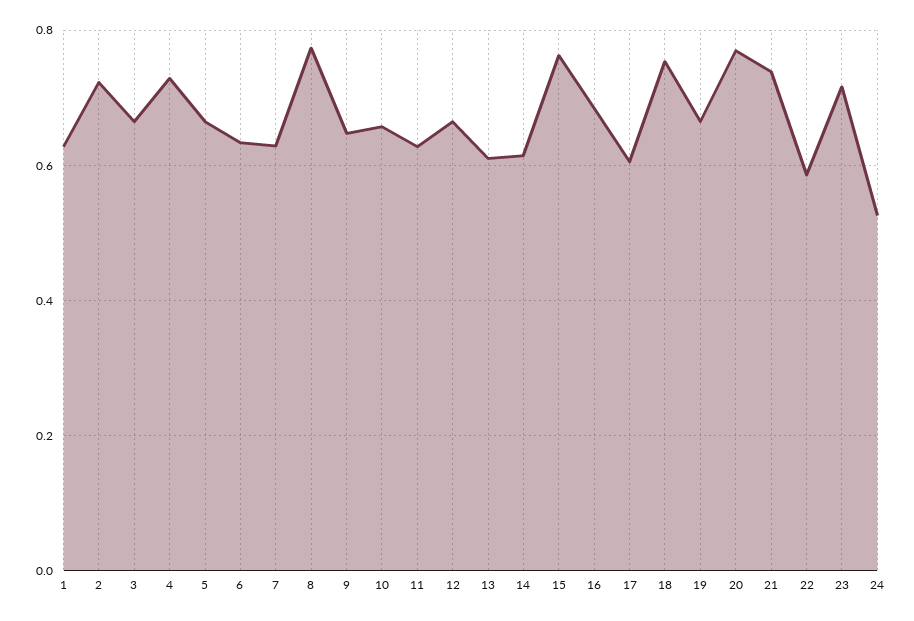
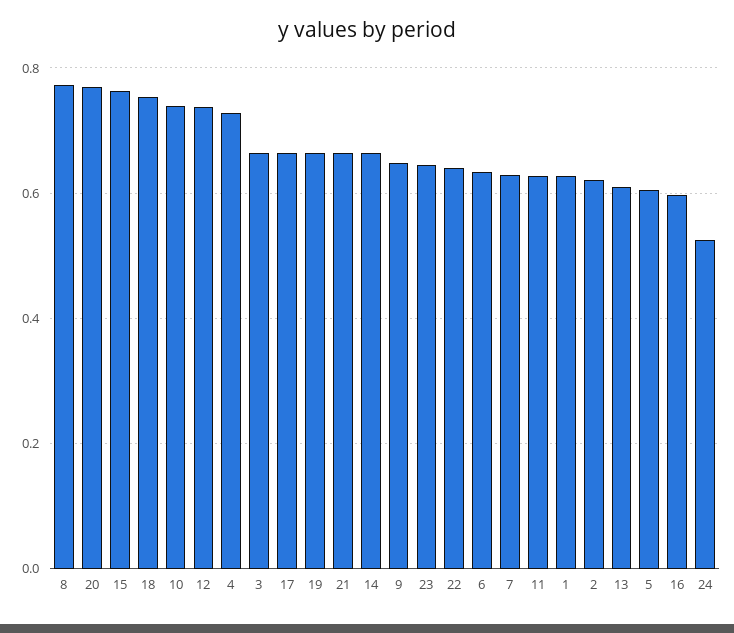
2: 0.72 -> 0.62
5: 0.66 -> 0.6
10: 0.66 -> 0.74
12: 0.66 -> 0.74
14: 0.62 -> 0.66
16: 0.68 -> 0.6
17: 0.6 -> 0.66
21: 0.74 -> 0.66
22: 0.58 -> 0.64
23: 0.72 -> 0.64

